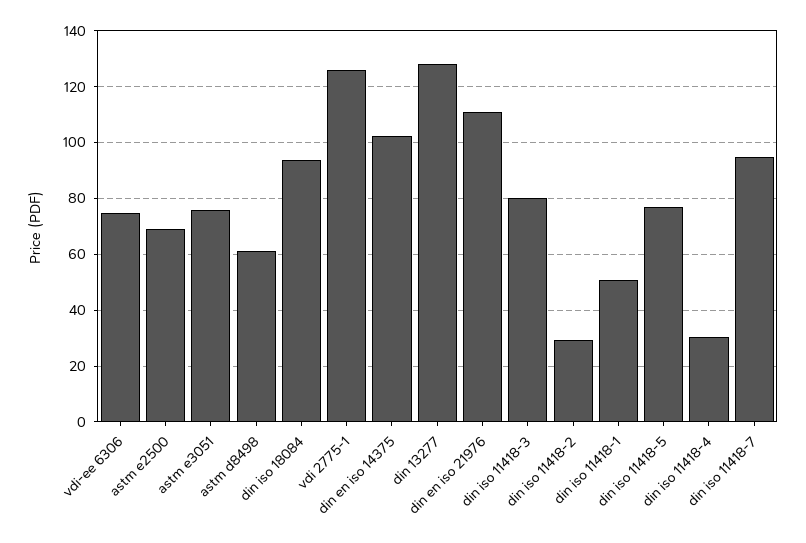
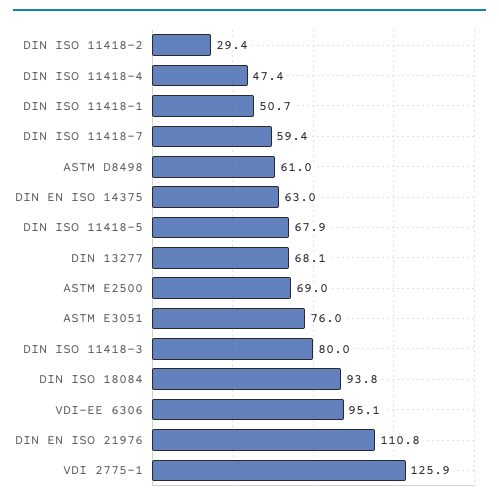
vdi-ee 6306: 75 -> 95.1
din en iso 14375: 102.5 -> 63
din 13277: 127.5 -> 68.1
din iso 11418-5: 77.5 -> 67.9
din iso 11418-4: 30 -> 47.4
din iso 11418-7: 95 -> 59.4

